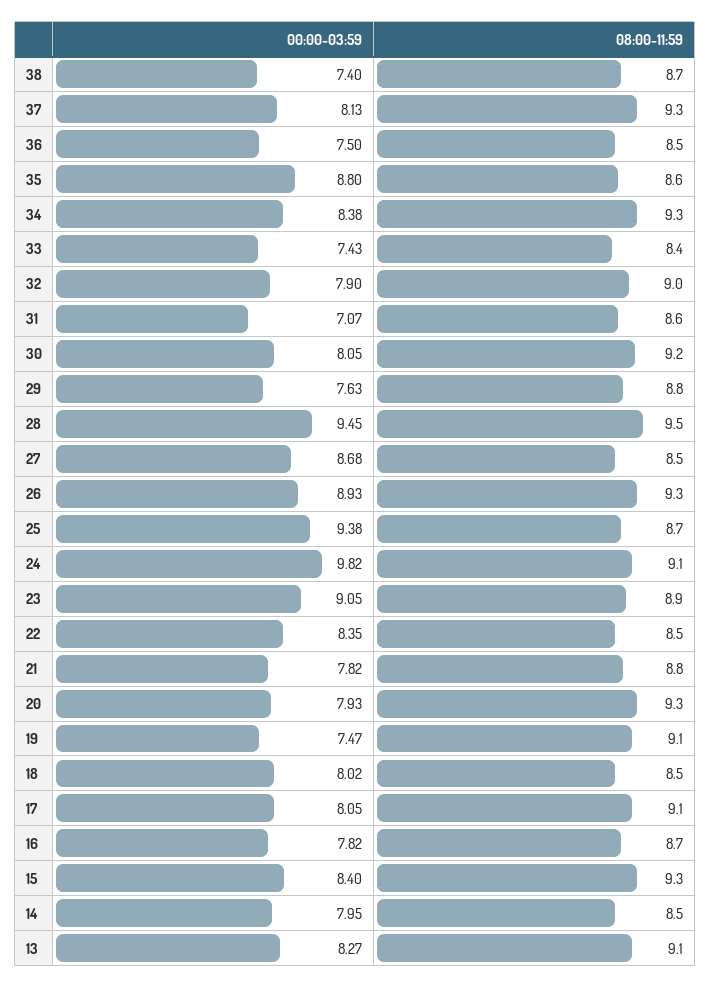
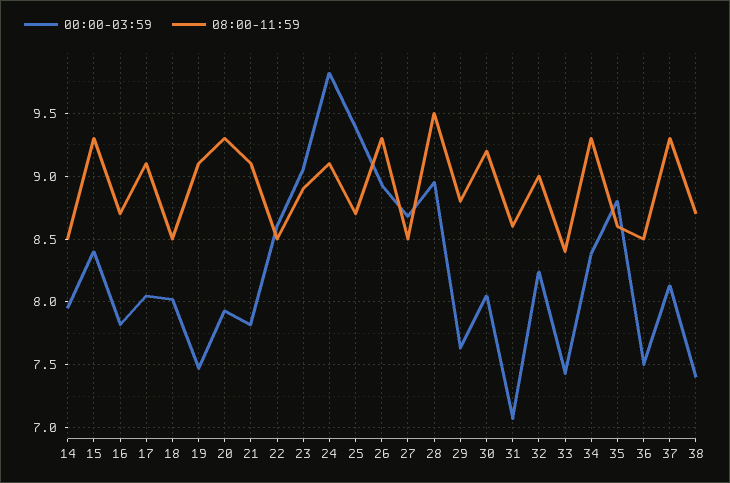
00:00-03:59, 32: 7.9 -> 8.25
00:00-03:59, 28: 9.45 -> 8.95
00:00-03:59, 22: 8.35 -> 8.6
08:00-11:59, 21: 8.8 -> 9.1
00:00-03:59, 13: 8.27 -> none
08:00-11:59, 13: 9.1 -> none

